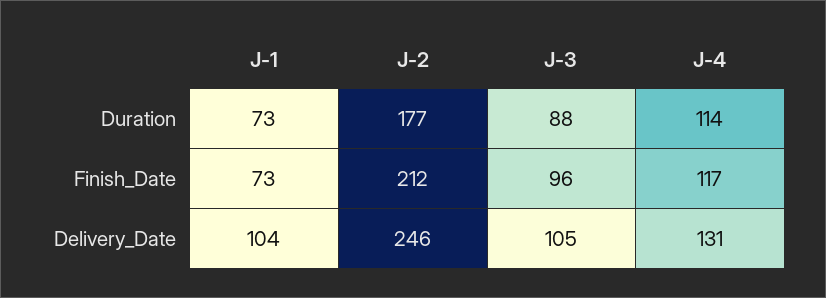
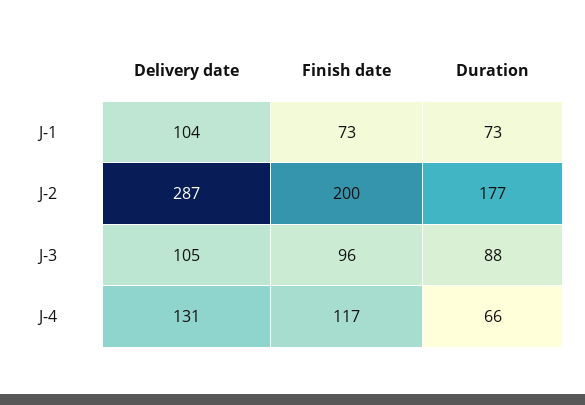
J-4, Duration: 114 -> 66
J-2, Finish_Date: 212 -> 200
J-2, Delivery_Date: 246 -> 287

